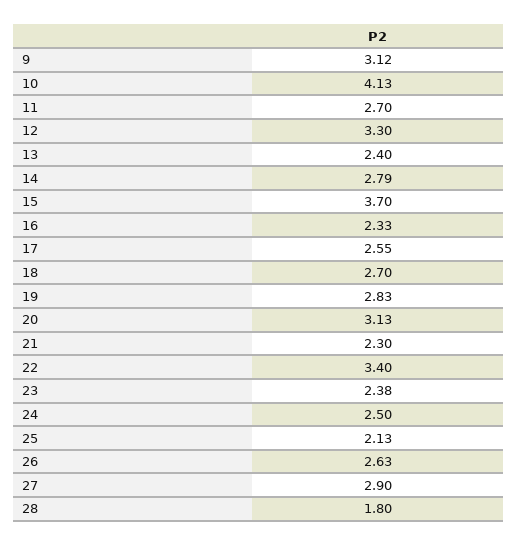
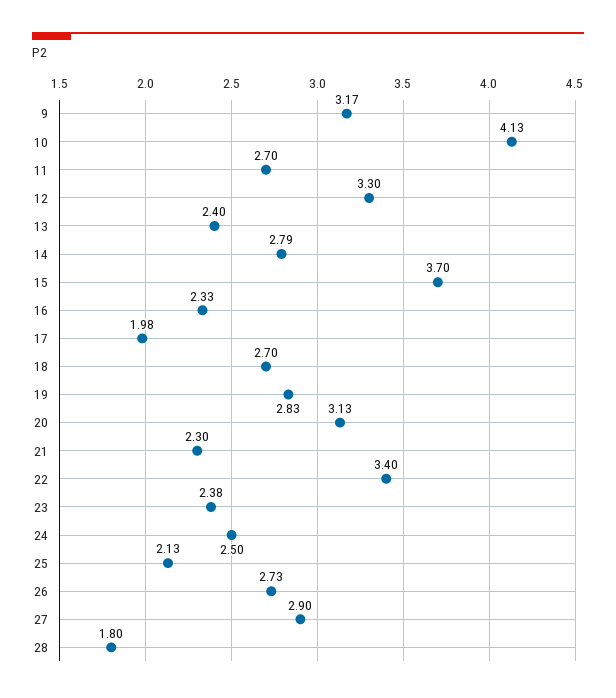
9: 3.12 -> 3.17
17: 2.55 -> 1.98
26: 2.63 -> 2.73

